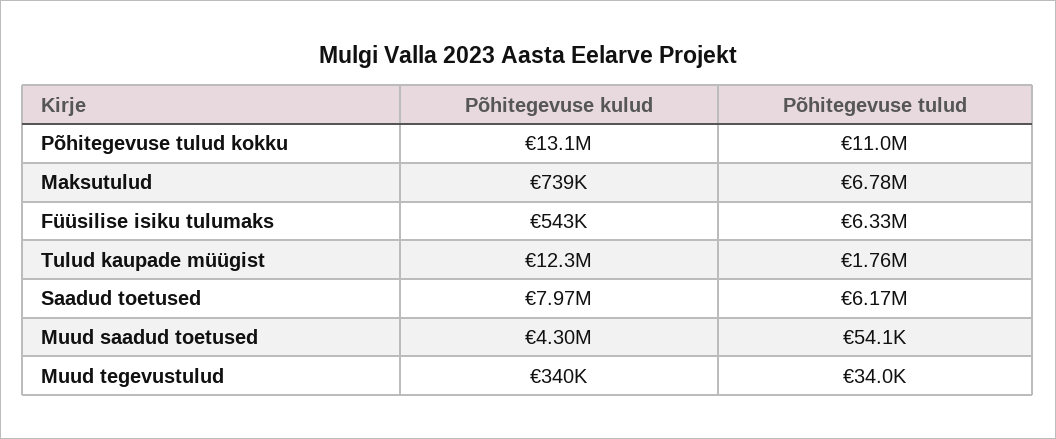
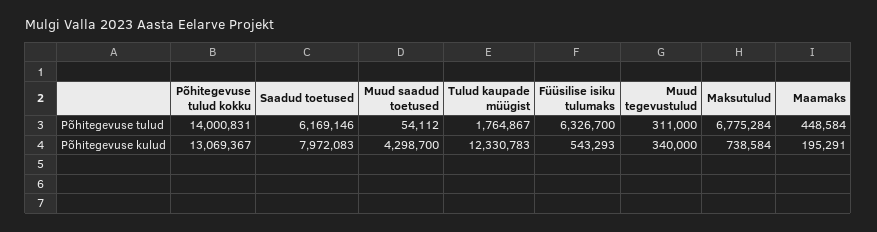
Põhitegevuse tulud, Põhitegevuse tulud kokku: 11000000 -> 14000831
Põhitegevuse tulud, Muud tegevustulud: 34000 -> 311000
Põhitegevuse tulud, Maamaks: none -> 448584
Põhitegevuse kulud, Maamaks: none -> 195291

